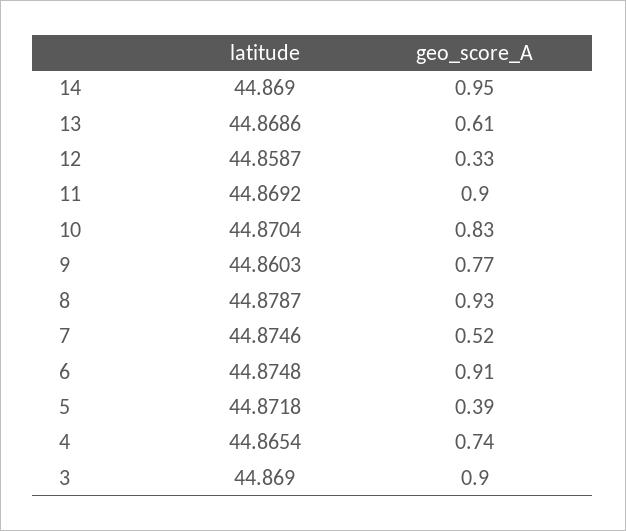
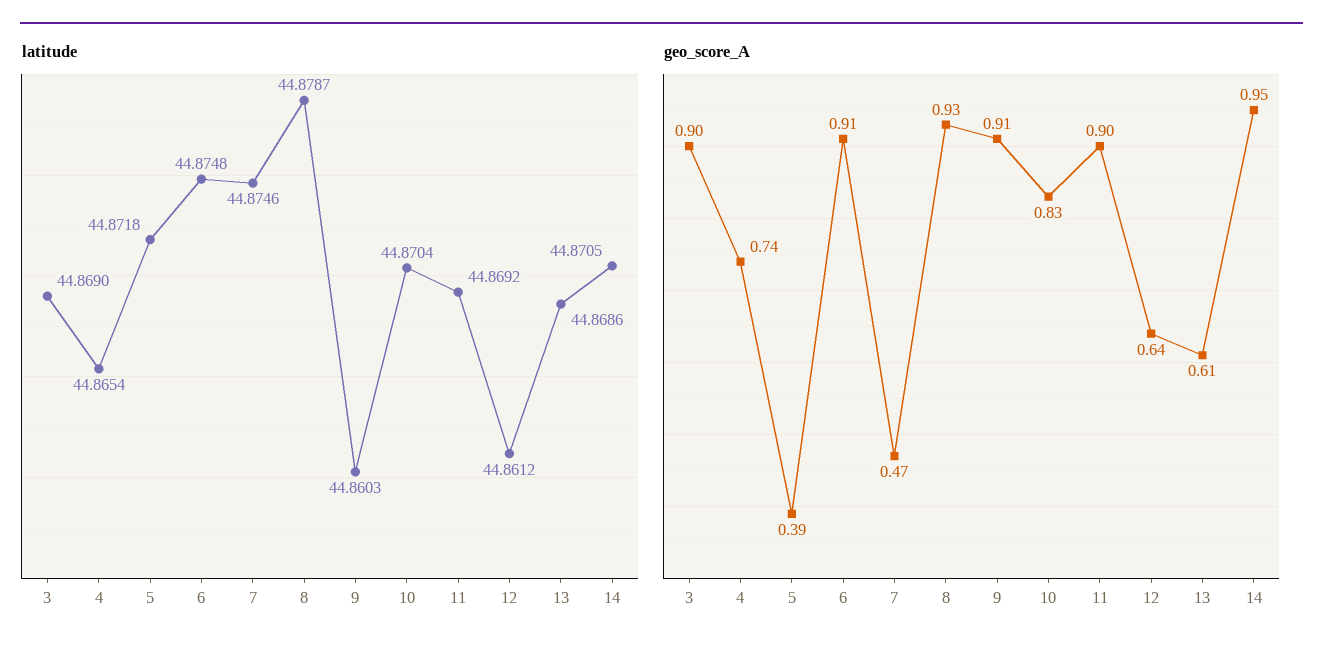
latitude, 14: 44.869 -> 44.8705
latitude, 12: 44.8587 -> 44.8612
geo_score_A, 12: 0.33 -> 0.64
geo_score_A, 9: 0.77 -> 0.91
geo_score_A, 7: 0.52 -> 0.47

